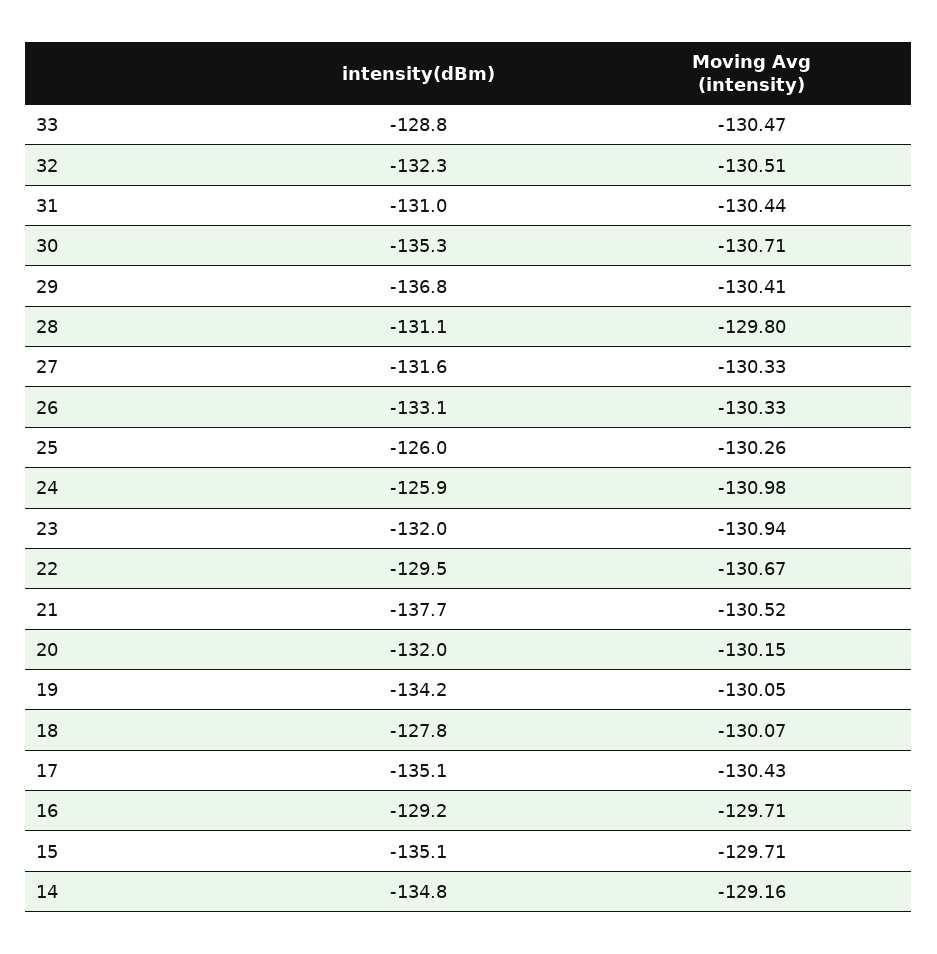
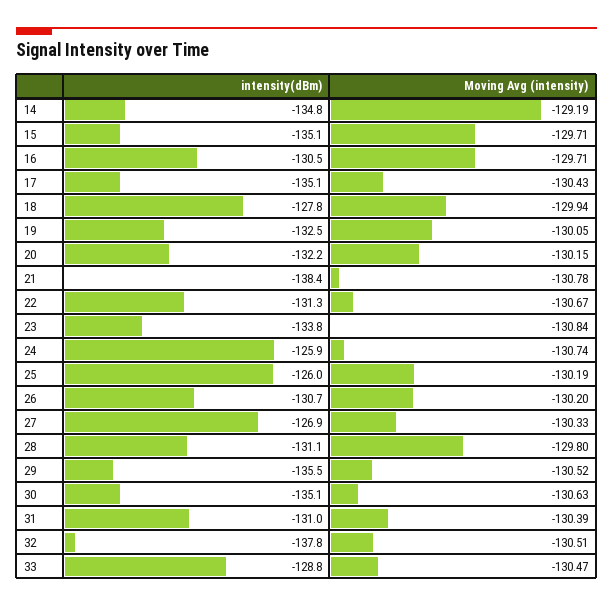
intensity(dBm), 32: -132.3 -> -137.8
Moving Avg (intensity), 31: -130.44 -> -130.39
intensity(dBm), 30: -135.3 -> -135.1
Moving Avg (intensity), 30: -130.71 -> -130.63
intensity(dBm), 29: -136.8 -> -135.5
Moving Avg (intensity), 29: -130.41 -> -130.52
intensity(dBm), 27: -131.6 -> -126.9
intensity(dBm), 26: -133.1 -> -130.7
Moving Avg (intensity), 26: -130.33 -> -130.2
Moving Avg (intensity), 25: -130.26 -> -130.19
Moving Avg (intensity), 24: -130.98 -> -130.74
intensity(dBm), 23: -132 -> -133.8
Moving Avg (intensity), 23: -130.94 -> -130.84
intensity(dBm), 22: -129.5 -> -131.3
intensity(dBm), 21: -137.7 -> -138.4
Moving Avg (intensity), 21: -130.52 -> -130.78
intensity(dBm), 20: -132 -> -132.2
intensity(dBm), 19: -134.2 -> -132.5
Moving Avg (intensity), 18: -130.07 -> -129.94
intensity(dBm), 16: -129.2 -> -130.5
Moving Avg (intensity), 14: -129.16 -> -129.19

